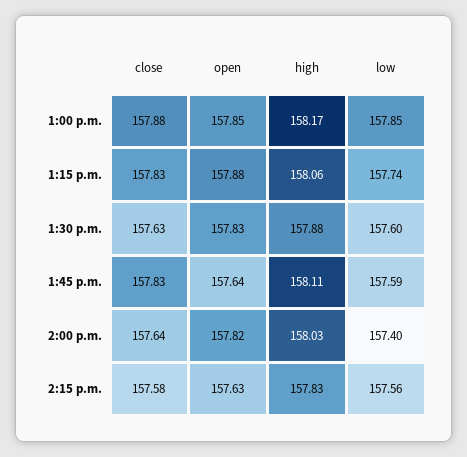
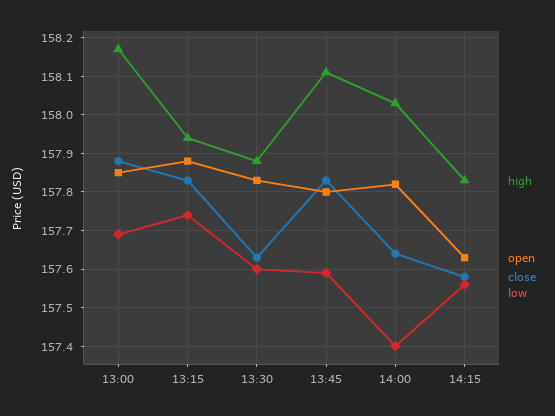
low, 1:00 p.m.: 157.85 -> 157.7
high, 1:15 p.m.: 158.06 -> 157.95
open, 1:45 p.m.: 157.64 -> 157.8

